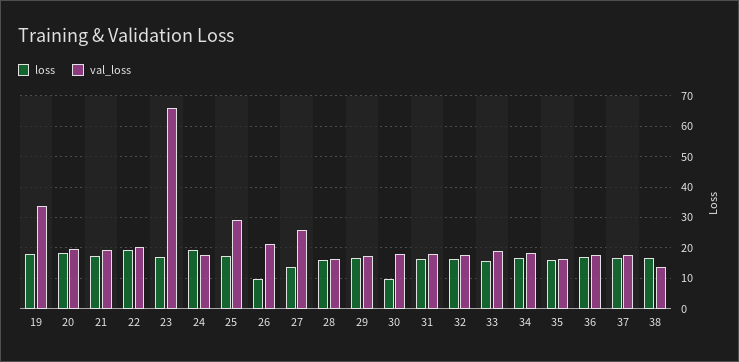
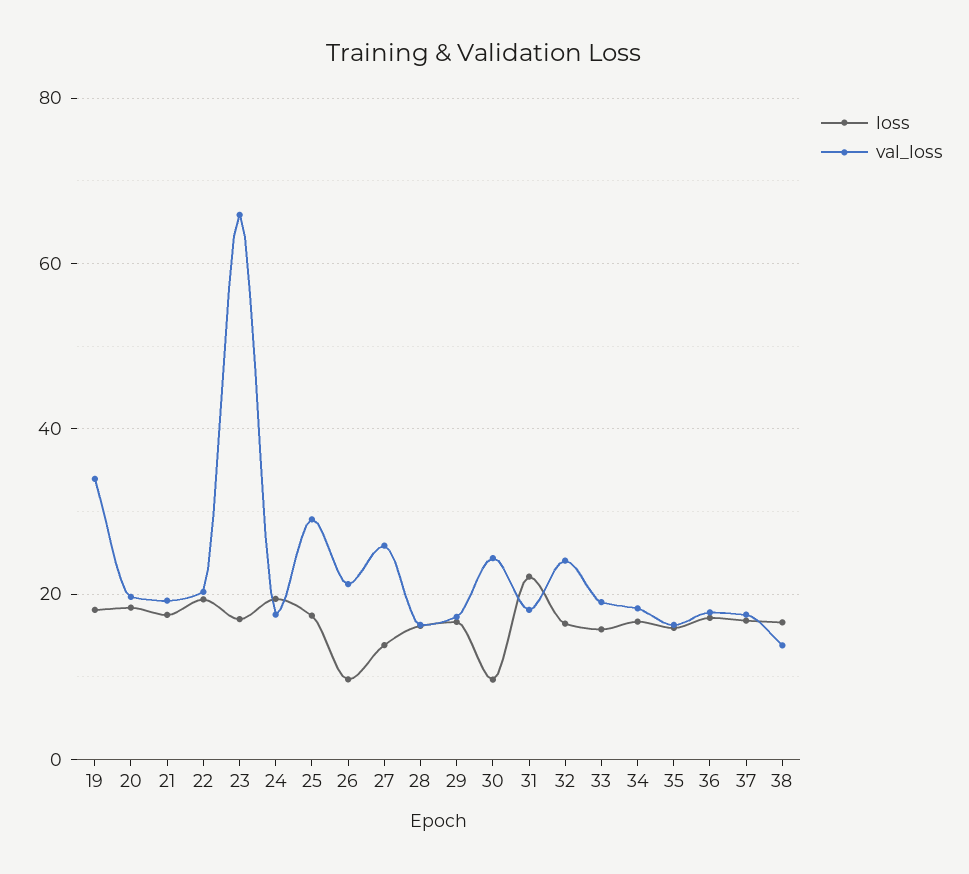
val_loss, 30: 18 -> 24
loss, 31: 16 -> 22
val_loss, 32: 18 -> 24

